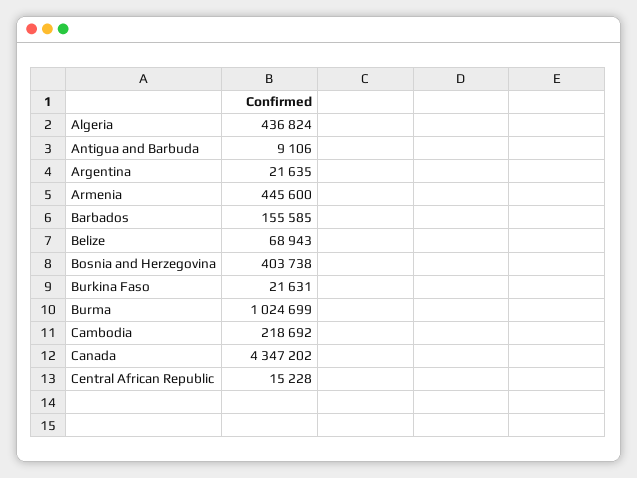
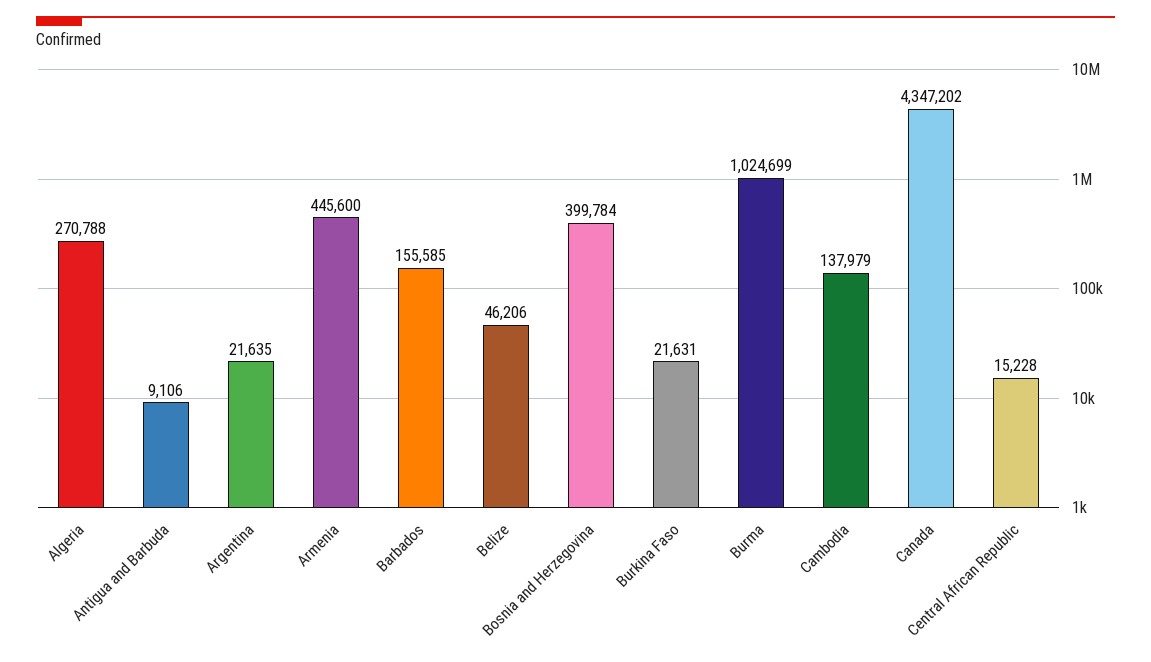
Algeria: 436824 -> 270788
Belize: 68943 -> 46206
Bosnia and Herzegovina: 403738 -> 399784
Cambodia: 218692 -> 137979

